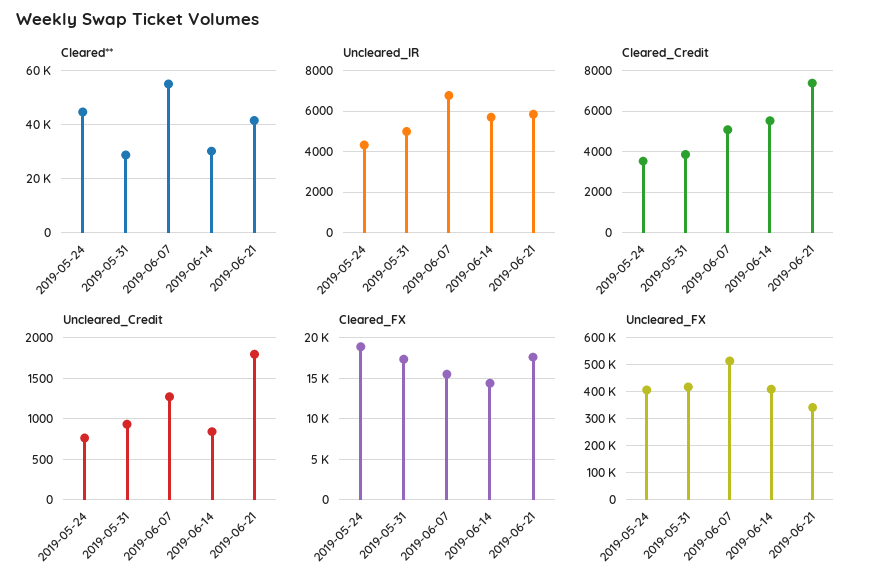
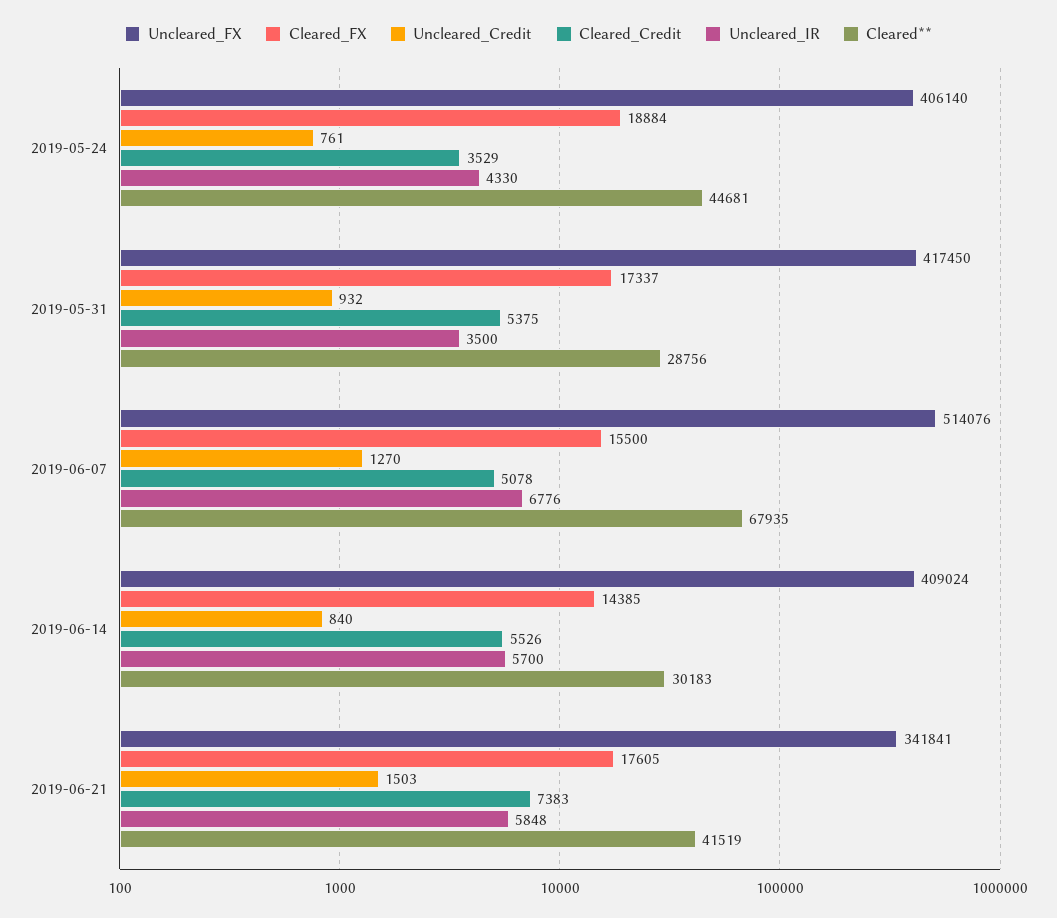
Cleared**, 2019-06-07: 55000 -> 67935
Uncleared_IR, 2019-05-31: 5000 -> 3500
Cleared_Credit, 2019-05-31: 4000 -> 5375
Uncleared_Credit, 2019-06-21: 1800 -> 1503

